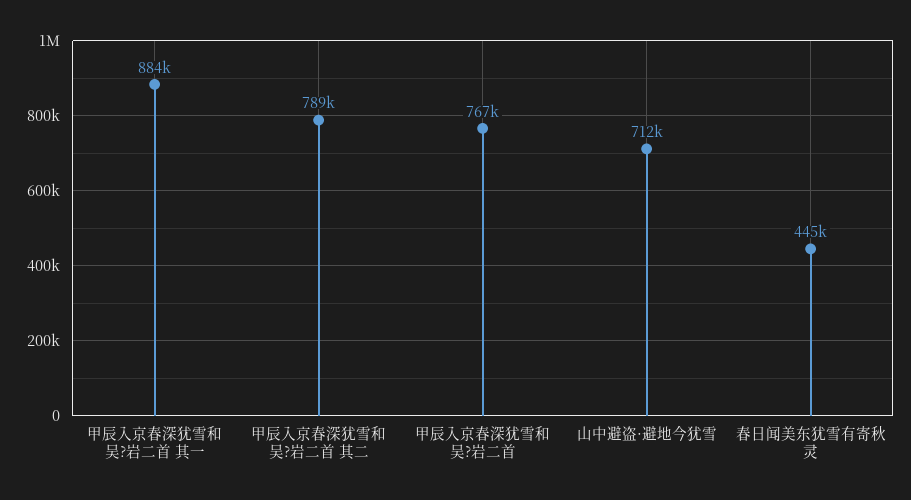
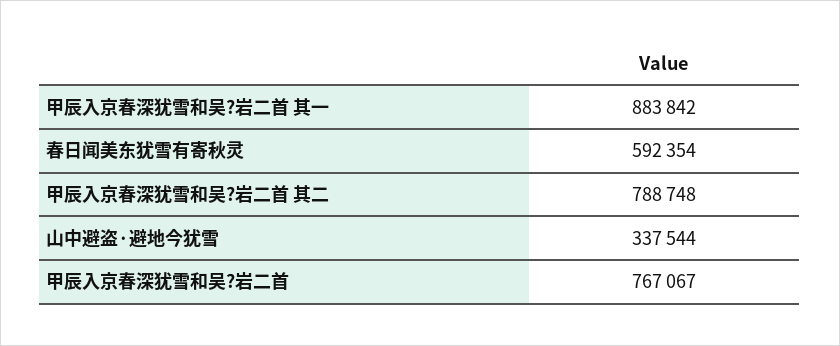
山中避盗·避地今犹雪: 712000 -> 337544
春日闻美东犹雪有寄秋灵: 445000 -> 592354

